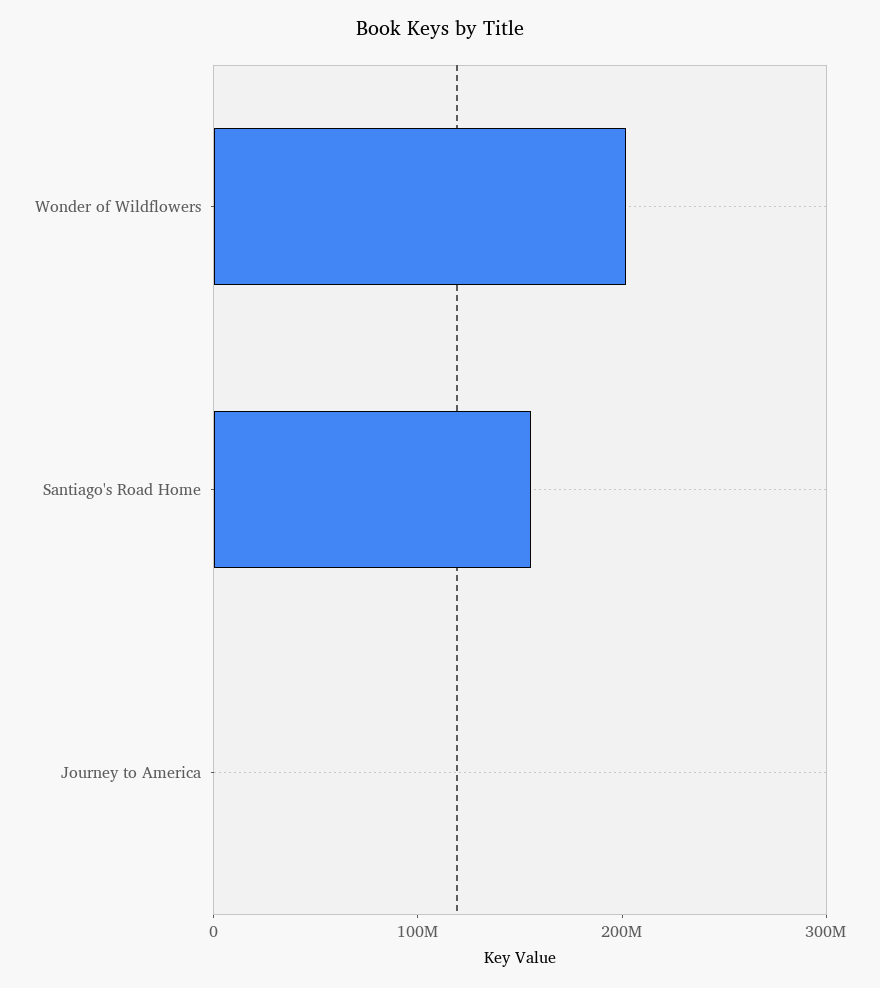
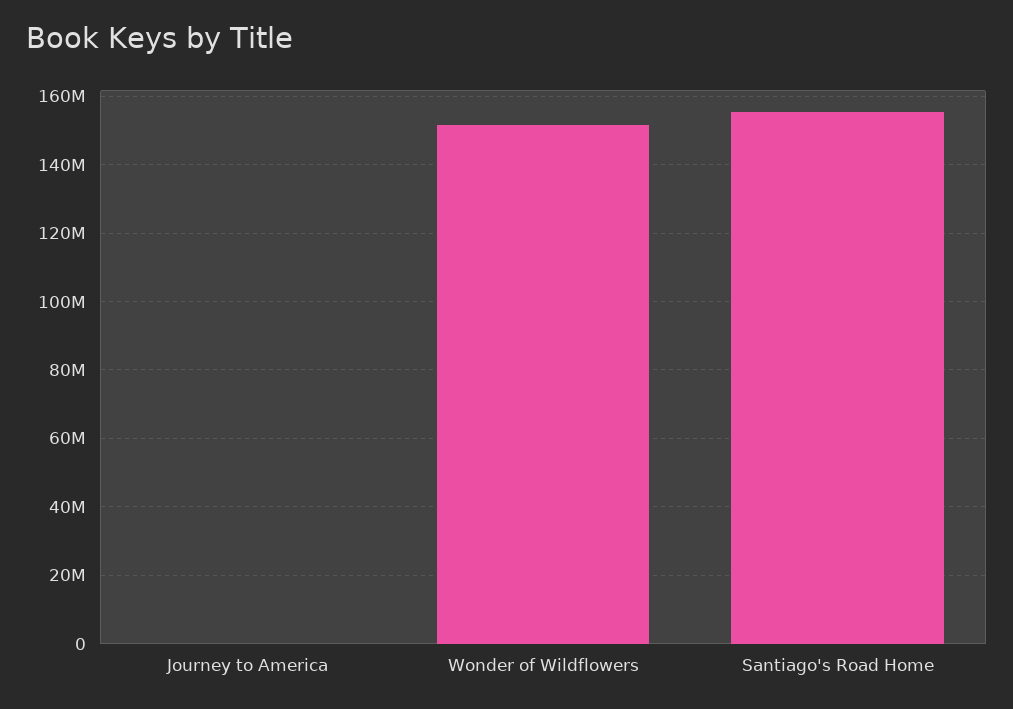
Wonder of Wildflowers: 200000000 -> 152000000

